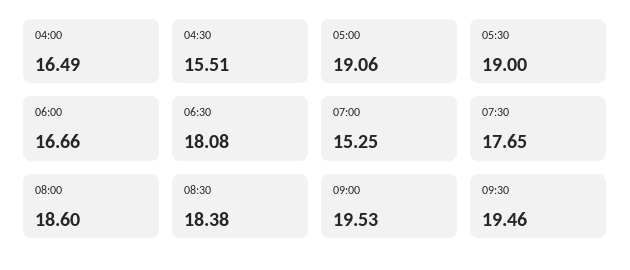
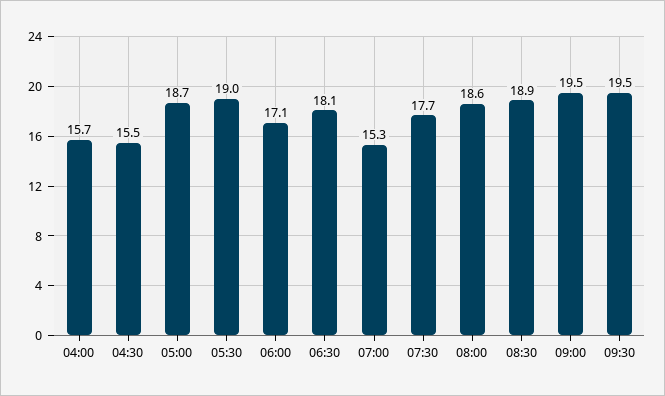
04:00: 16.49 -> 15.7
05:00: 19.06 -> 18.7
06:00: 16.66 -> 17.1
08:30: 18.38 -> 18.9

